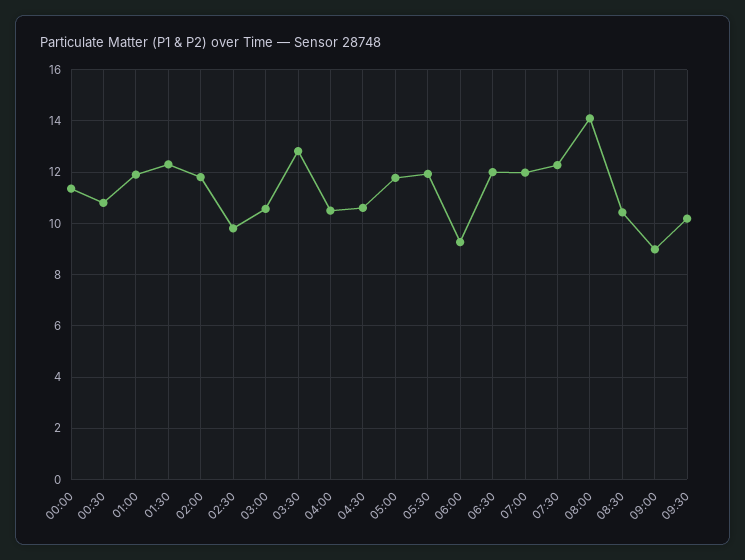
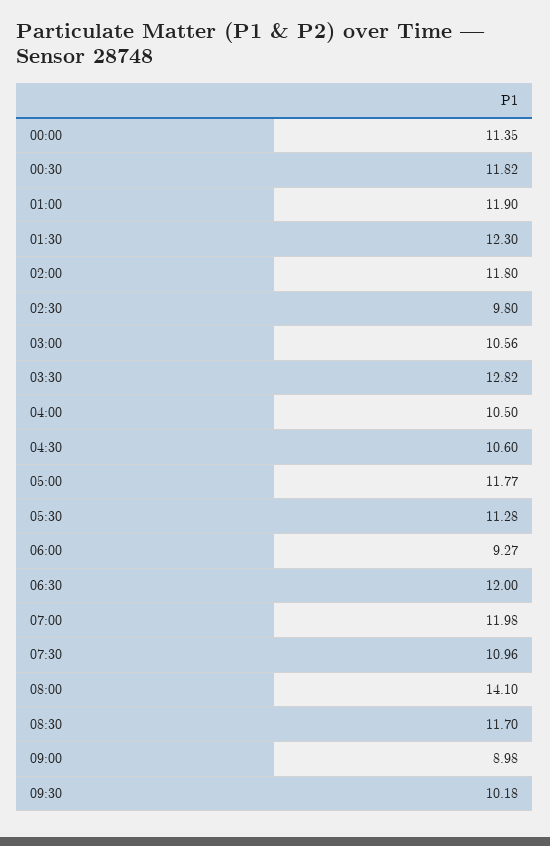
00:30: 10.75 -> 11.82
05:30: 12 -> 11.28
07:30: 12.25 -> 10.96
08:30: 10.5 -> 11.7

